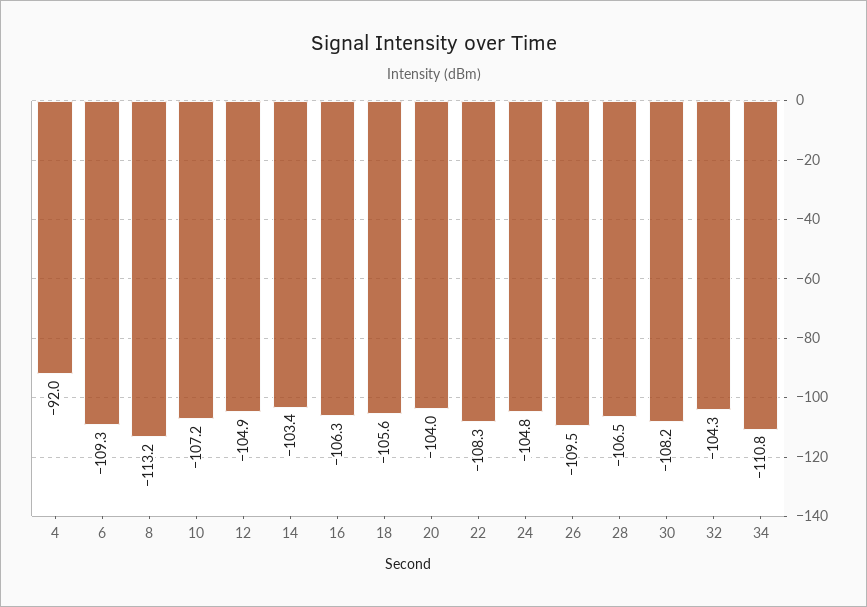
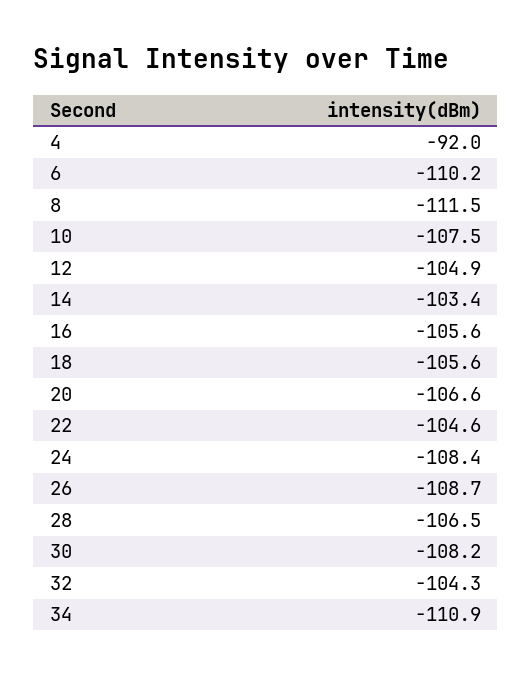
6: -109.3 -> -110.2
8: -113.2 -> -111.5
10: -107.2 -> -107.5
16: -106.3 -> -105.6
20: -104 -> -106.6
22: -108.3 -> -104.6
24: -104.8 -> -108.4
26: -109.5 -> -108.7
34: -110.8 -> -110.9

